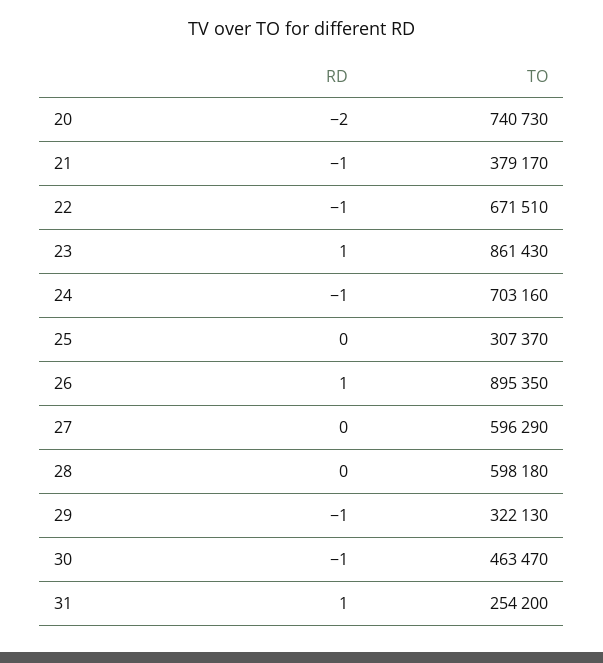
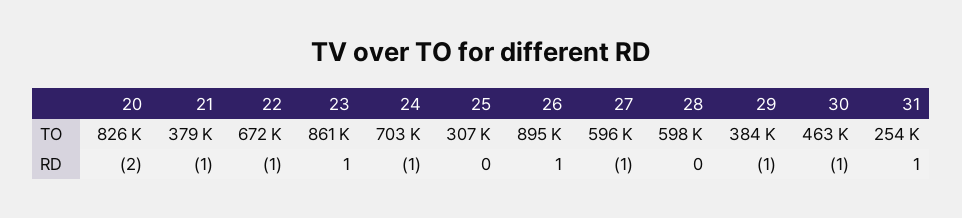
TO, 20: 740730 -> 826000
RD, 27: 0 -> -1
TO, 29: 322130 -> 384000

